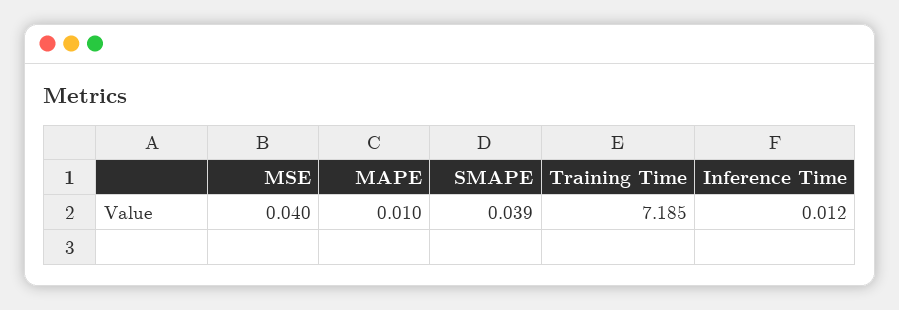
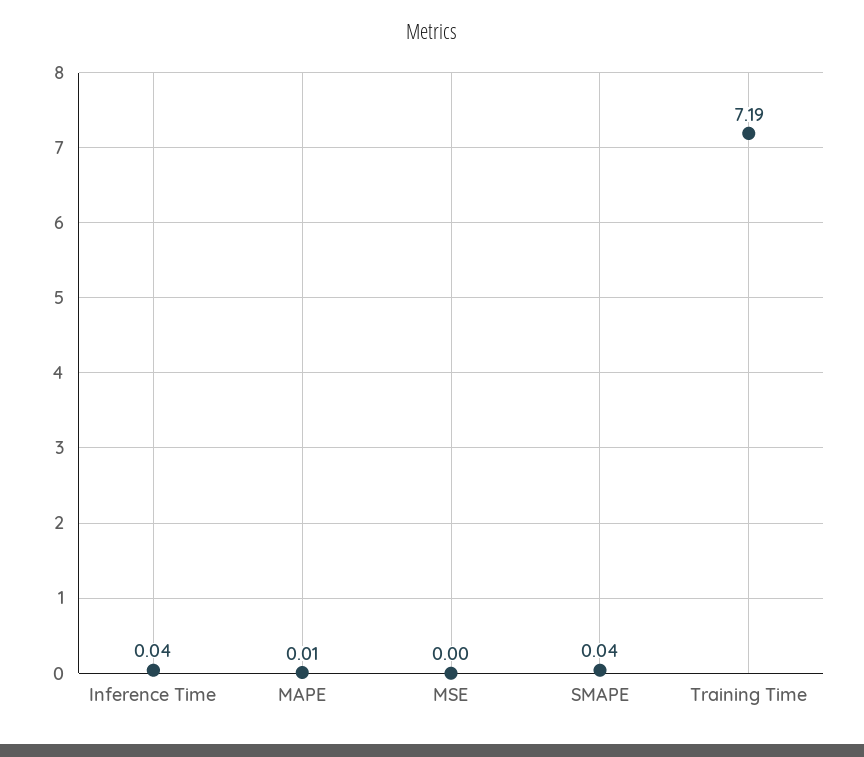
MSE: 0.04 -> 0
Inference Time: 0.012 -> 0.04

